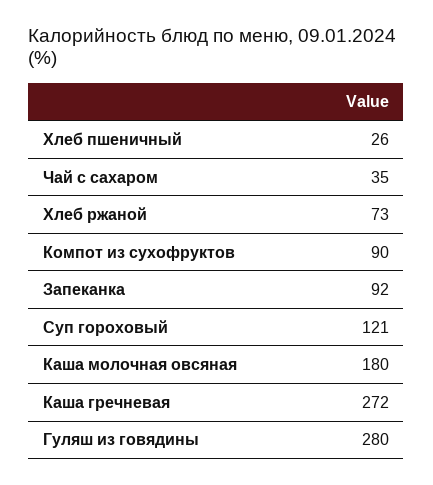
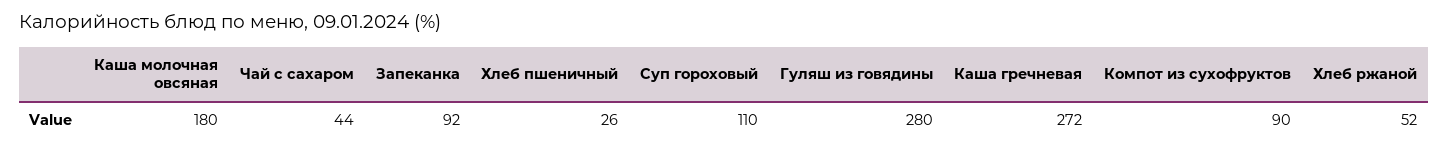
Чай с сахаром: 35 -> 44
Хлеб ржаной: 73 -> 52
Суп гороховый: 121 -> 110

